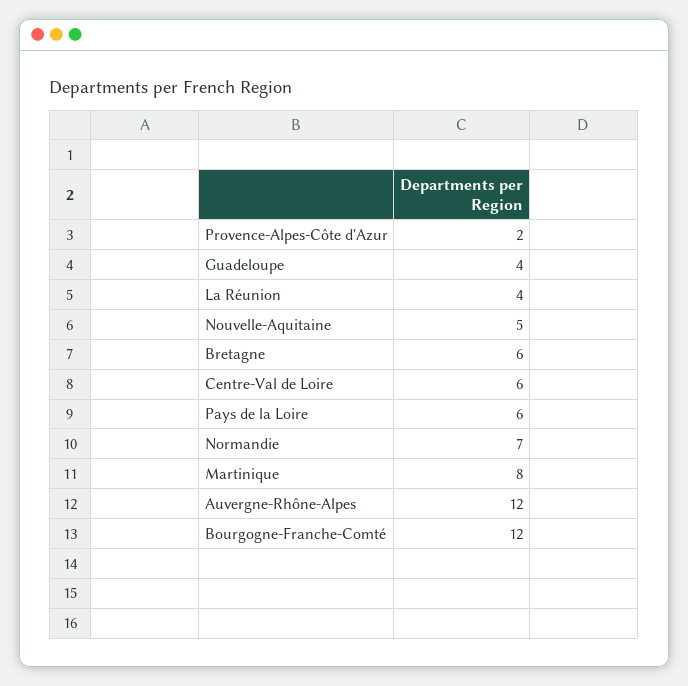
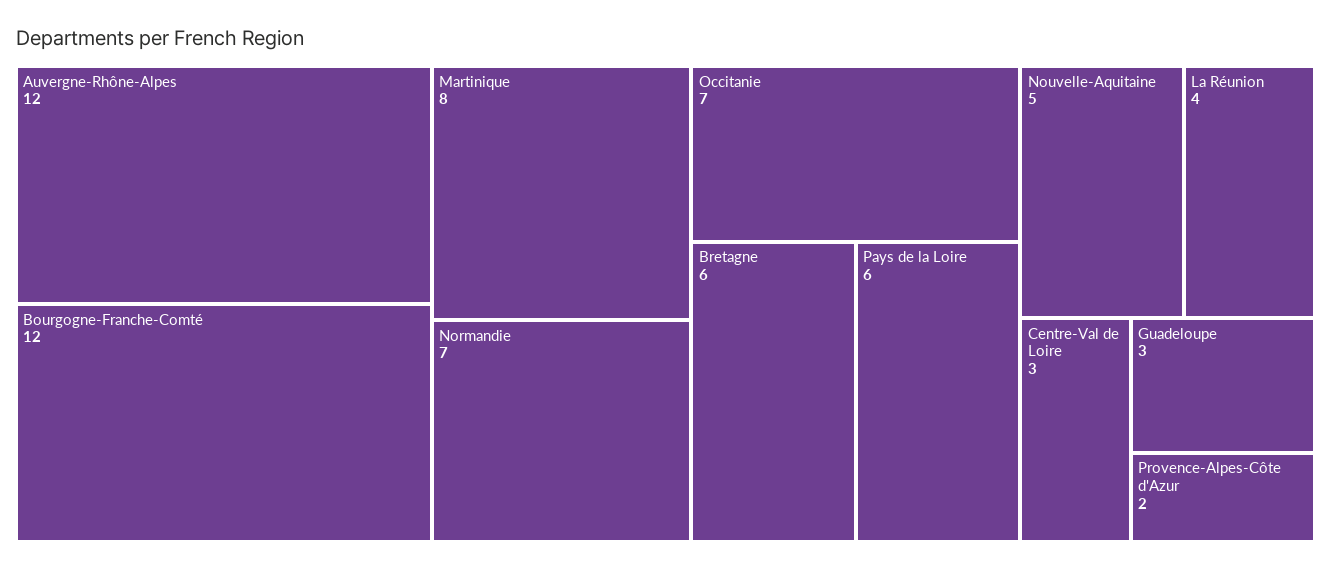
Guadeloupe: 4 -> 3
Centre-Val de Loire: 6 -> 3
Occitanie: none -> 7

